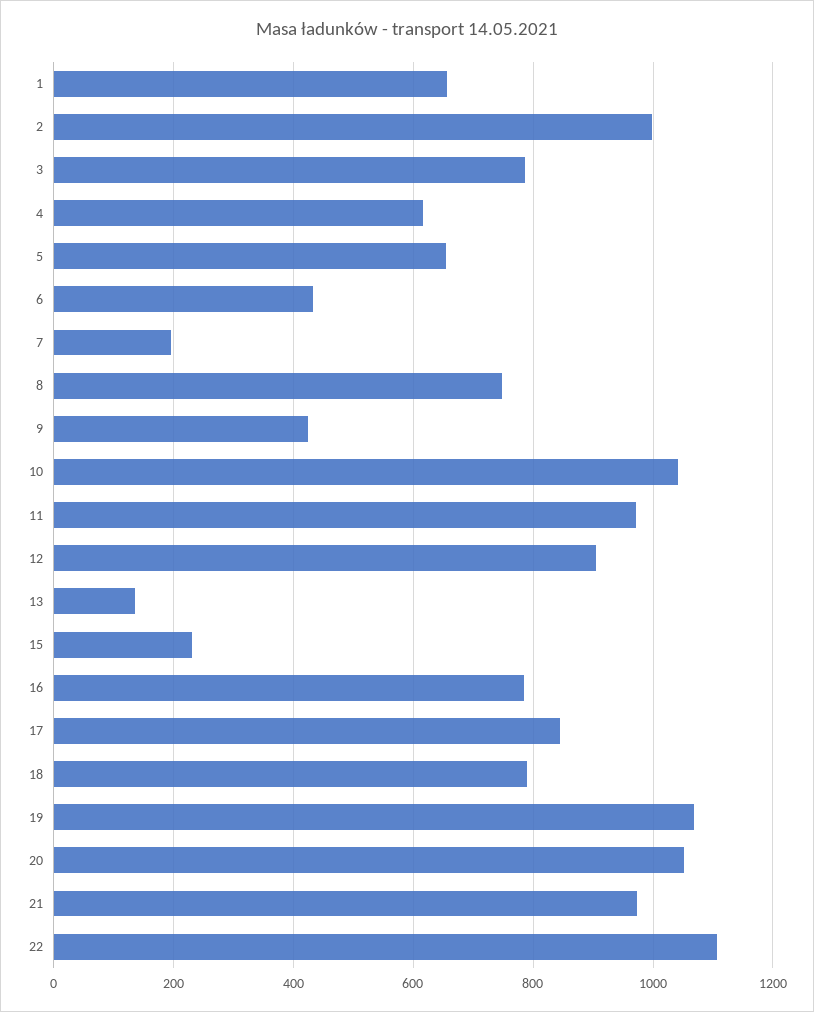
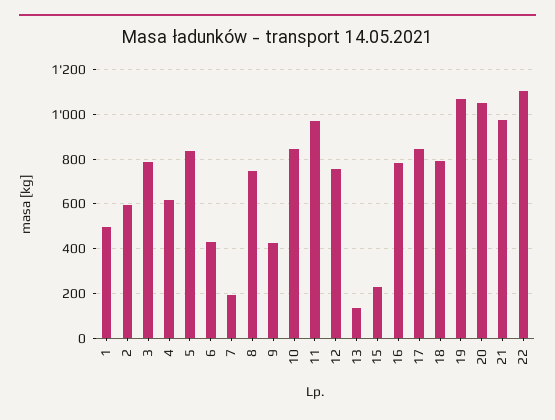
1: 660 -> 500
2: 1000 -> 600
5: 660 -> 850
10: 1040 -> 850
12: 900 -> 750

